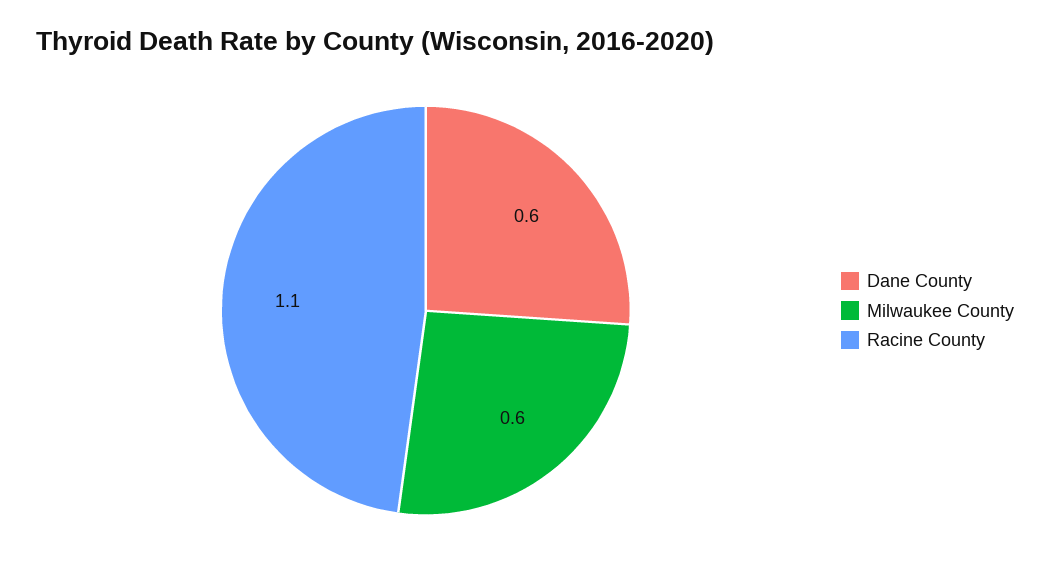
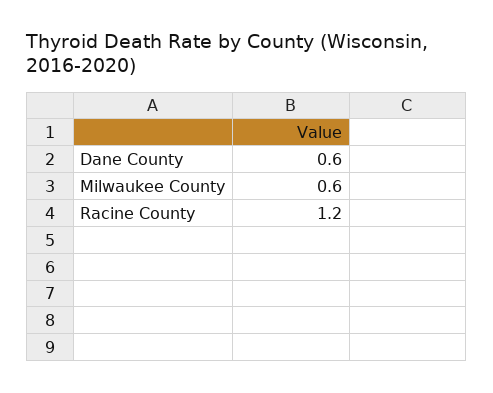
Racine County: 1.1 -> 1.2

